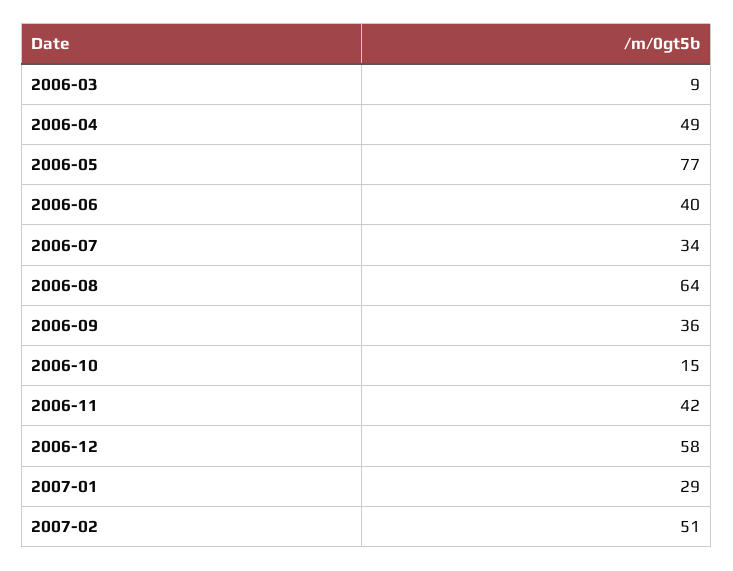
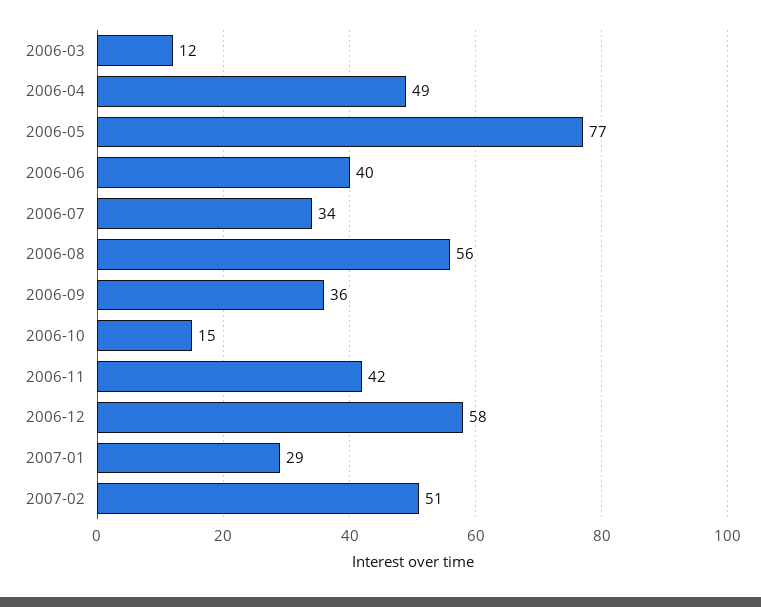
2006-03: 9 -> 12
2006-08: 64 -> 56

